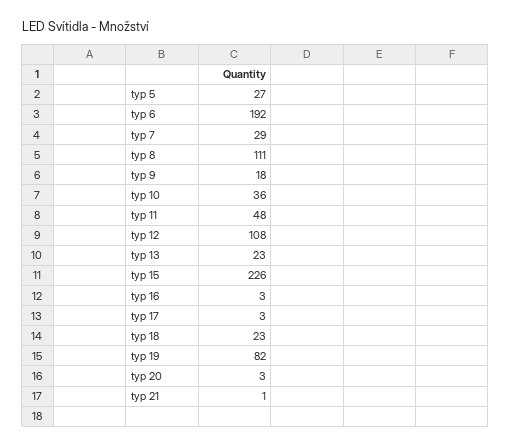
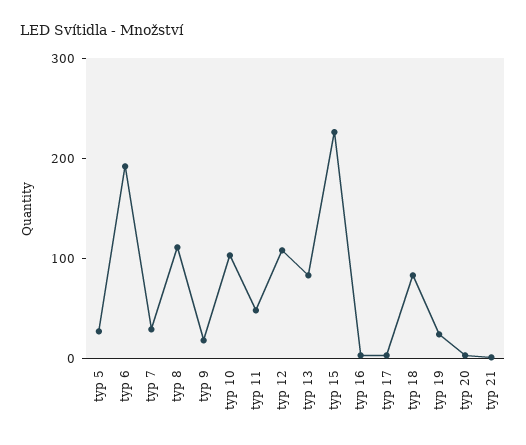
typ 10: 36 -> 100
typ 13: 23 -> 80
typ 18: 23 -> 80
typ 19: 82 -> 20

